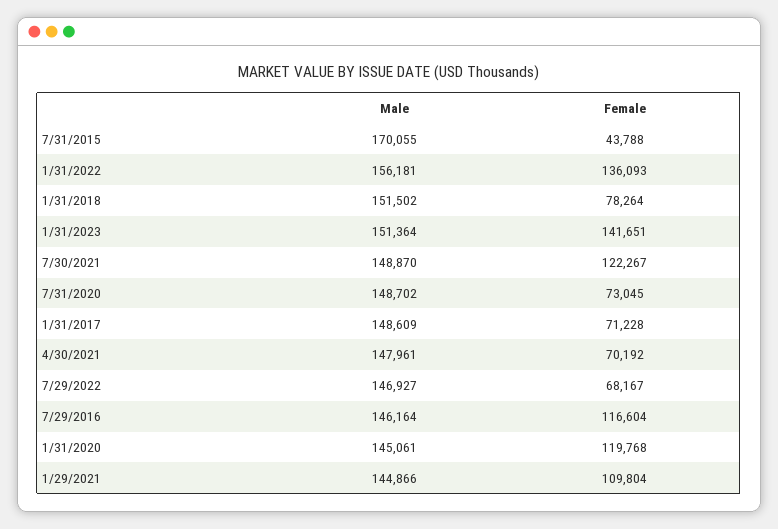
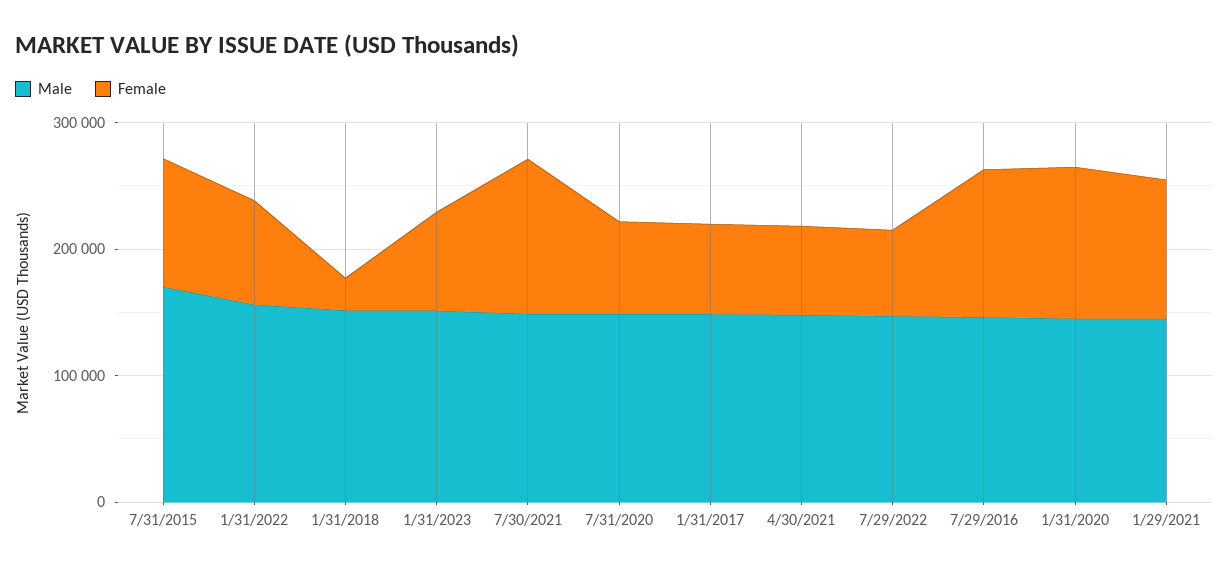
Female, 7/31/2015: 43788 -> 100000
Female, 1/31/2022: 136093 -> 80000
Female, 1/31/2018: 78264 -> 20000
Female, 1/31/2023: 141651 -> 80000

